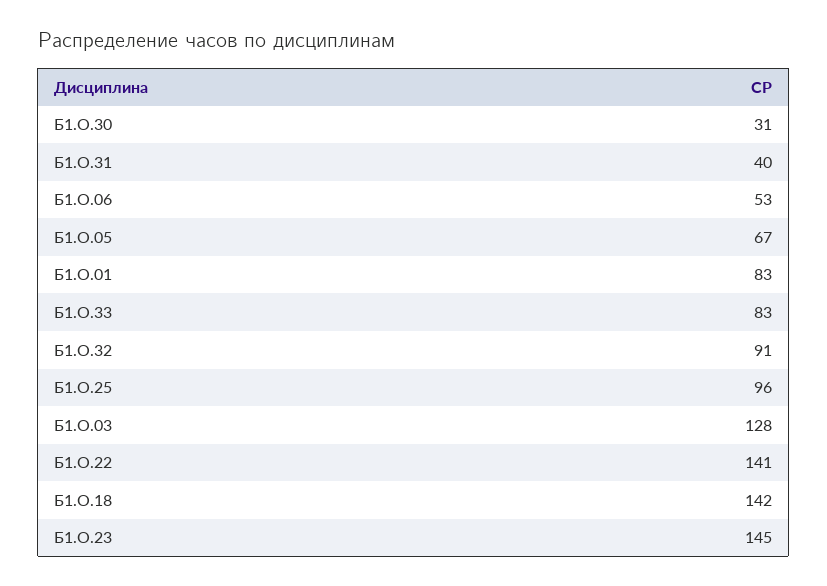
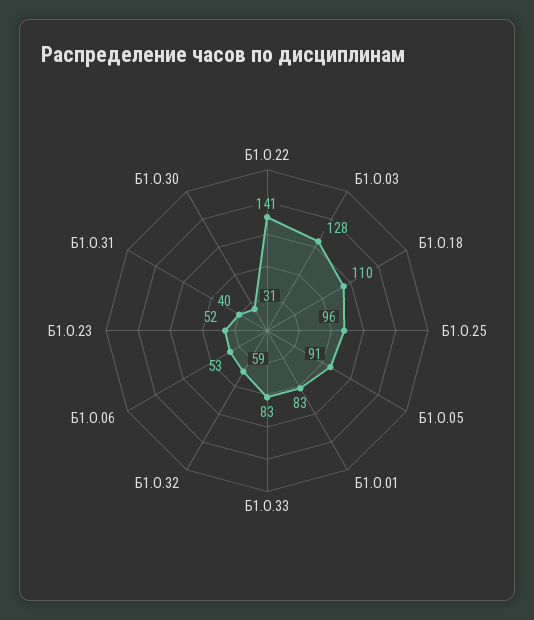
Б1.О.05: 67 -> 91
Б1.О.32: 91 -> 59
Б1.О.18: 142 -> 110
Б1.О.23: 145 -> 52

